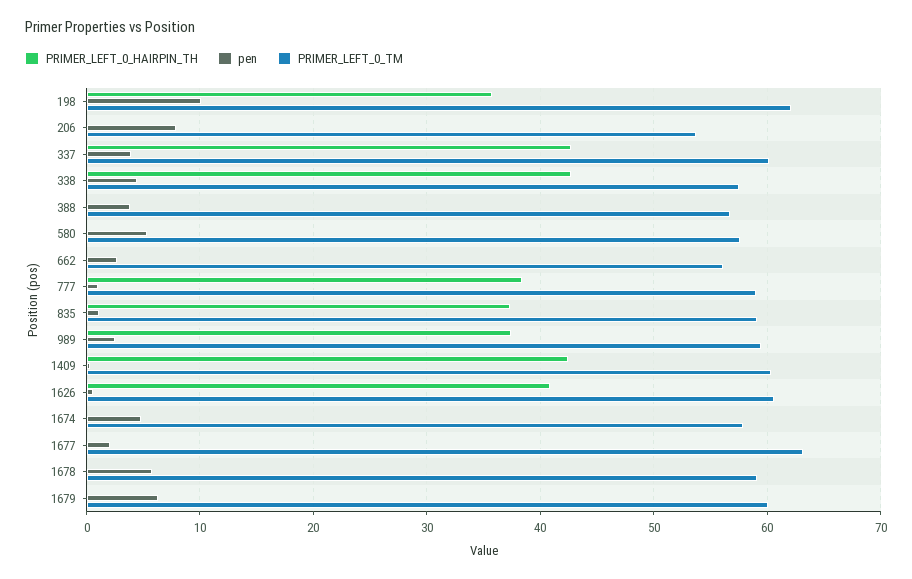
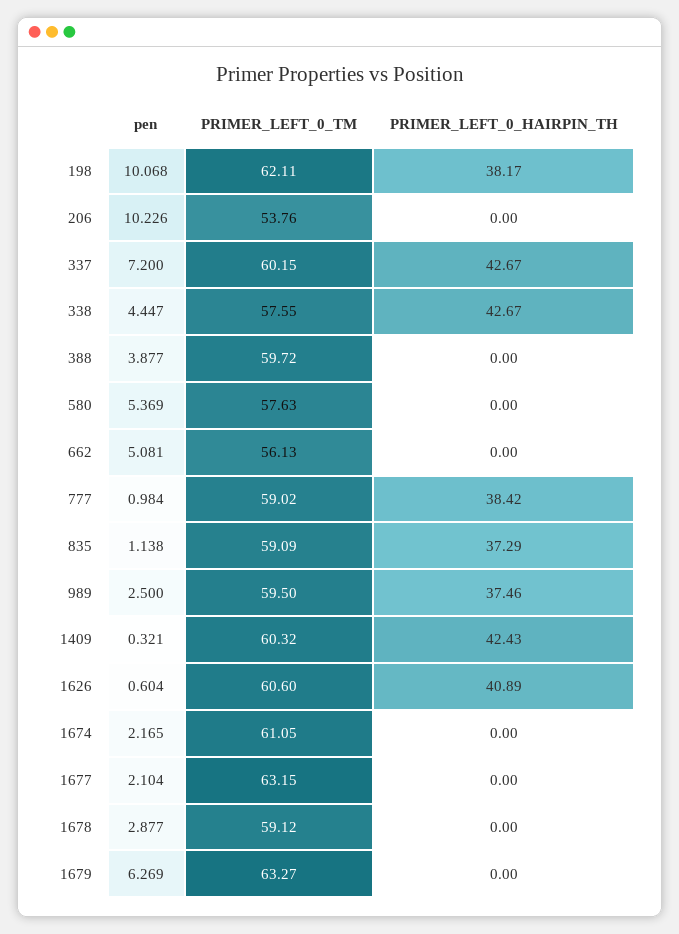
PRIMER_LEFT_0_HAIRPIN_TH, 198: 36 -> 38.17
pen, 206: 8 -> 10.226
pen, 337: 4 -> 7.2
PRIMER_LEFT_0_TM, 388: 57 -> 59.72
pen, 662: 3 -> 5.081
pen, 1674: 5 -> 2.165
PRIMER_LEFT_0_TM, 1674: 58 -> 61.05
pen, 1678: 6 -> 2.877
PRIMER_LEFT_0_TM, 1679: 60 -> 63.27

